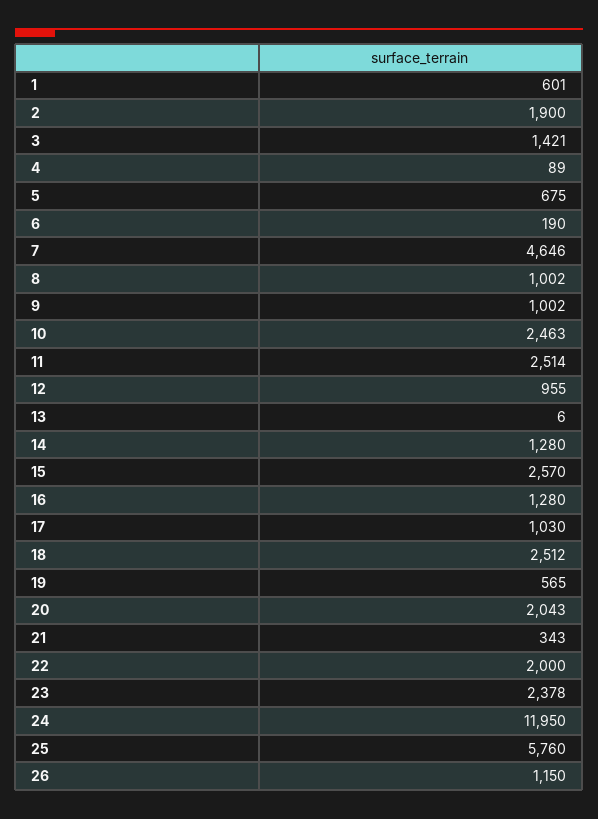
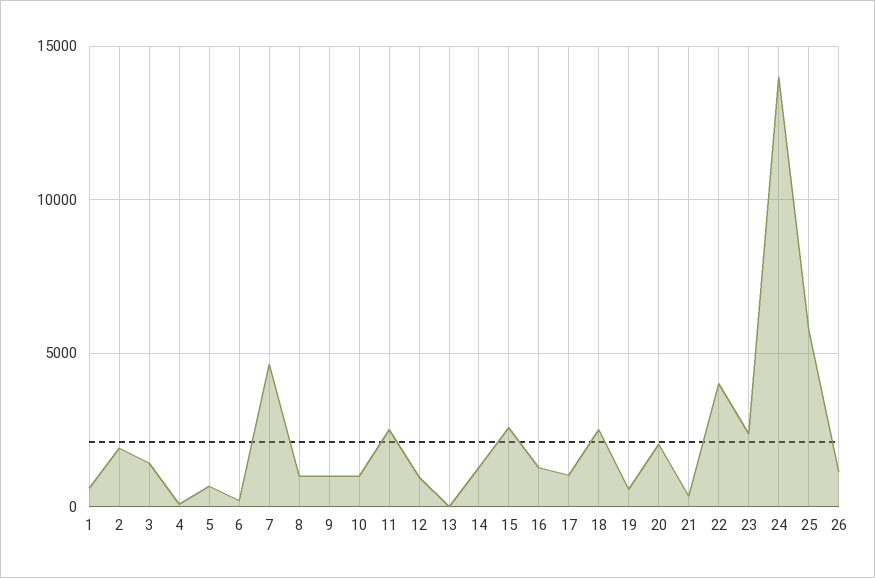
10: 2463 -> 1000
22: 2000 -> 4000
24: 11950 -> 14000

